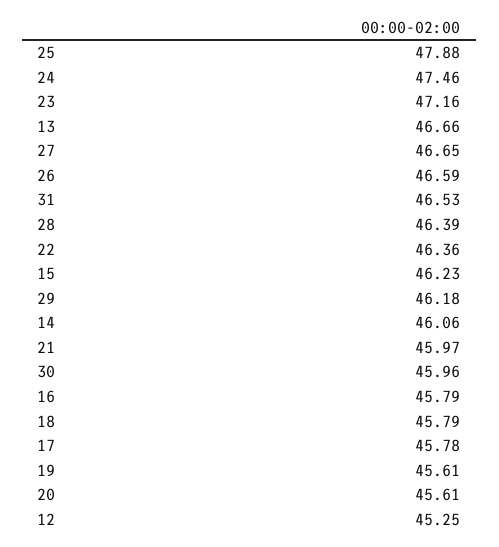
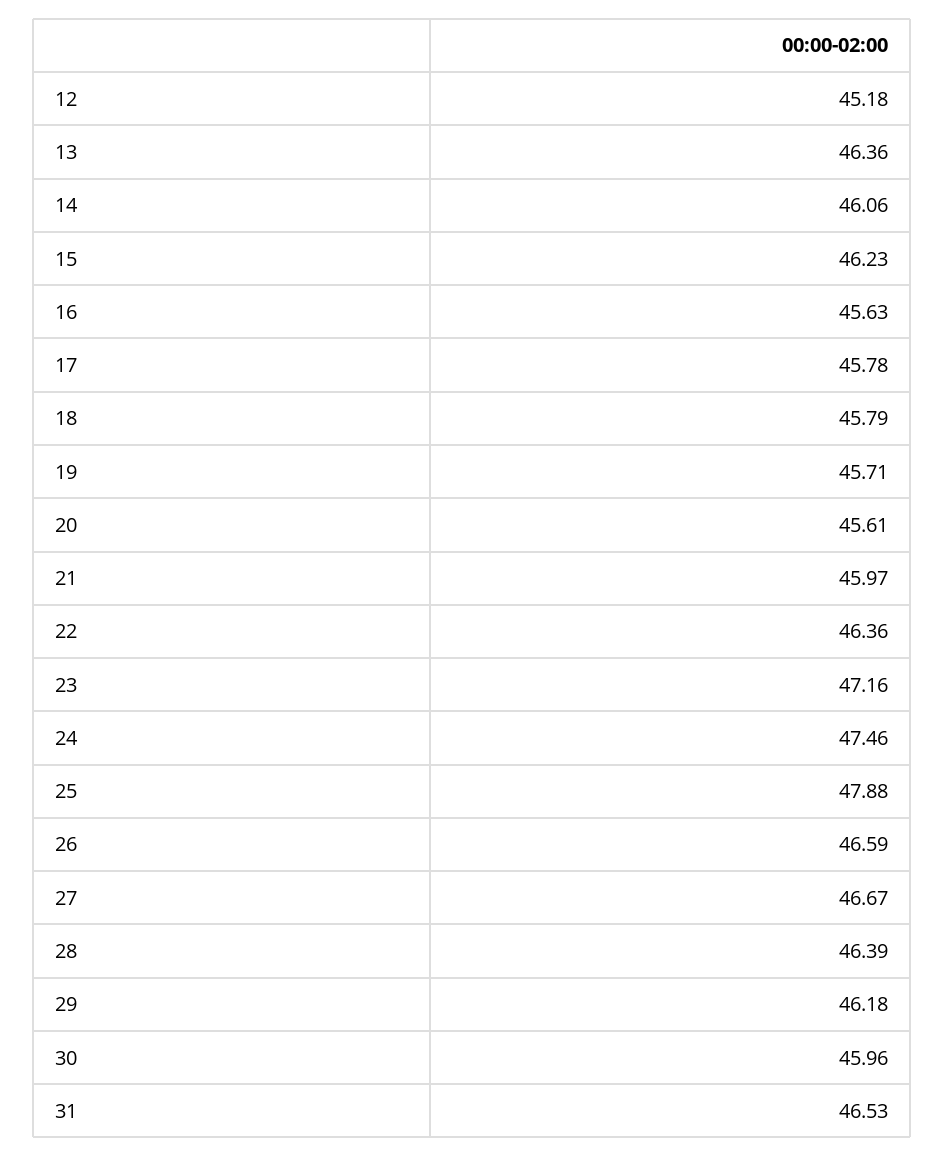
13: 46.66 -> 46.36
27: 46.65 -> 46.67
16: 45.79 -> 45.63
19: 45.61 -> 45.71
12: 45.25 -> 45.18

